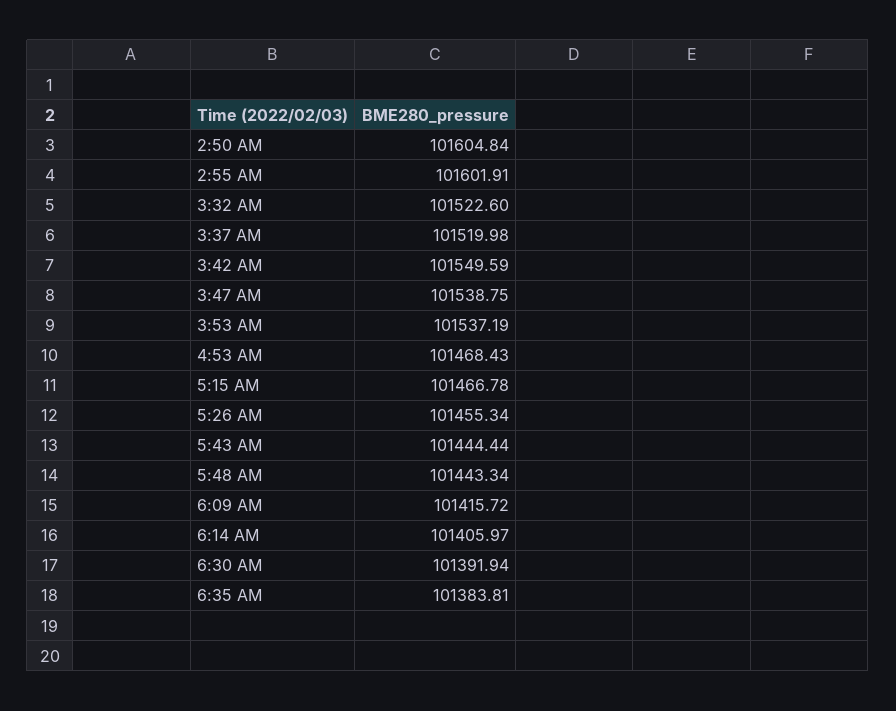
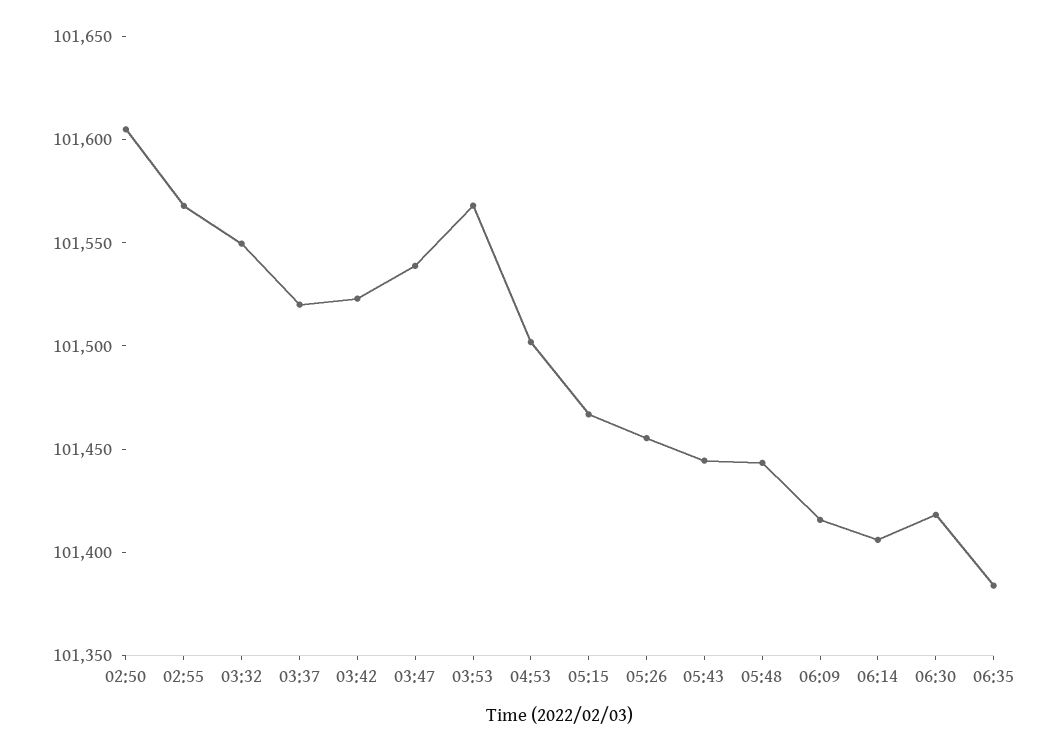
2:55 AM: 101601.91 -> 101570
3:32 AM: 101522.6 -> 101550
3:42 AM: 101549.59 -> 101520
3:53 AM: 101537.19 -> 101570
4:53 AM: 101468.43 -> 101500
6:30 AM: 101391.94 -> 101420

